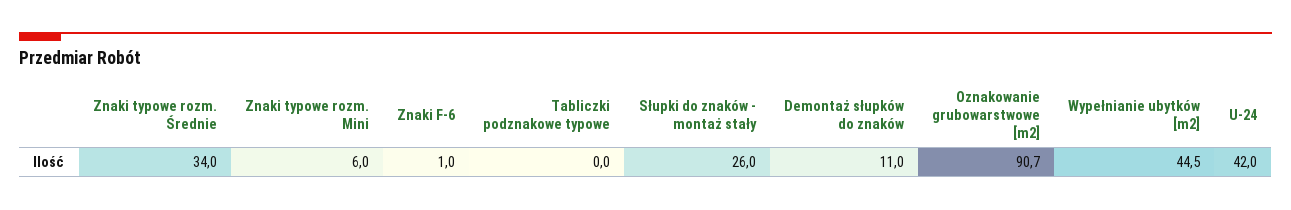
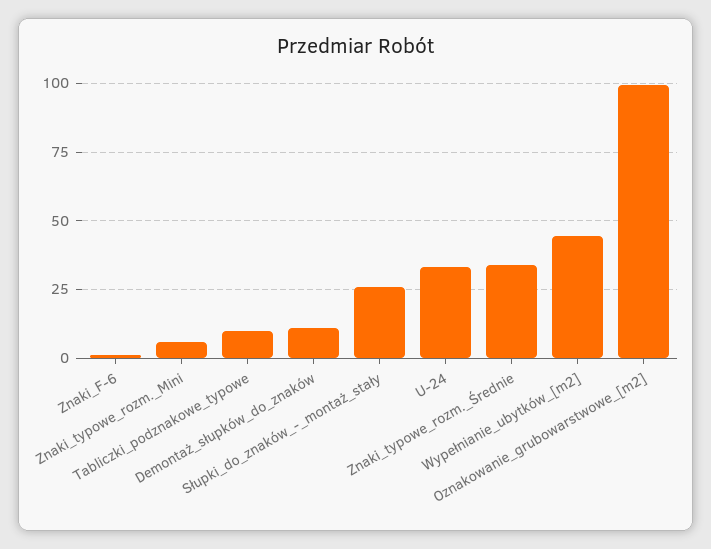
Tabliczki podznakowe typowe: 0 -> 10
Oznakowanie grubowarstwowe [m2]: 90.7 -> 100
U-24: 42 -> 32.5

